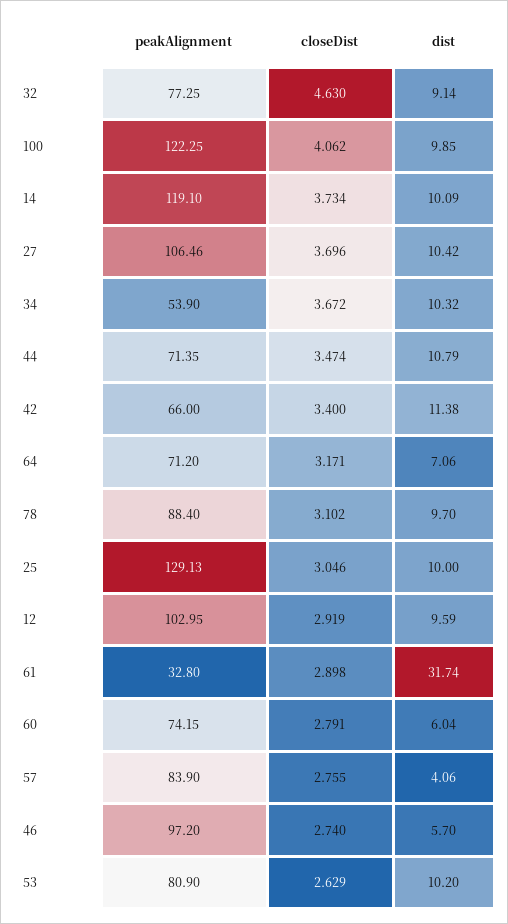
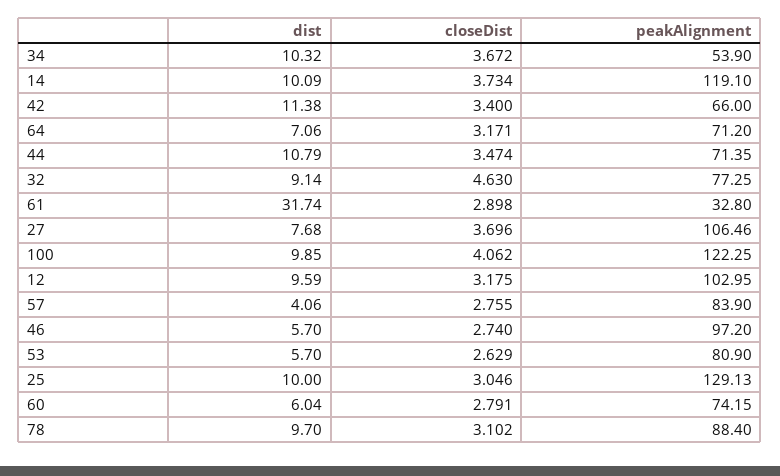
dist, 27: 10.42 -> 7.68
closeDist, 12: 2.919 -> 3.175
dist, 53: 10.2 -> 5.7

